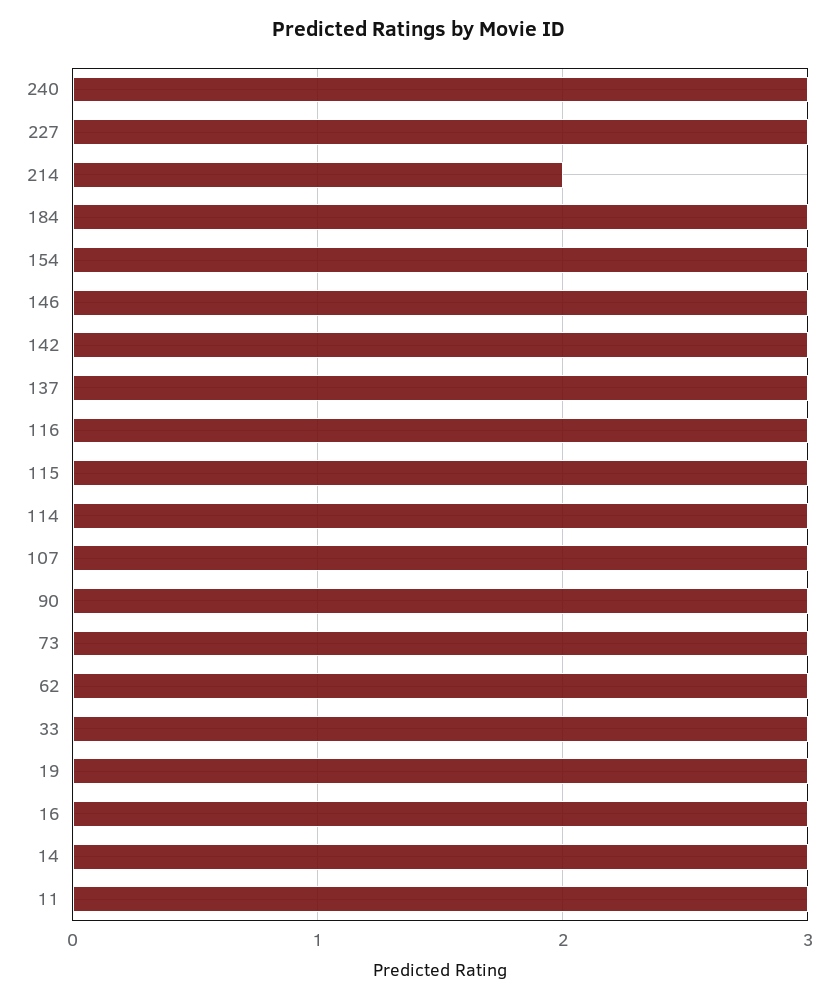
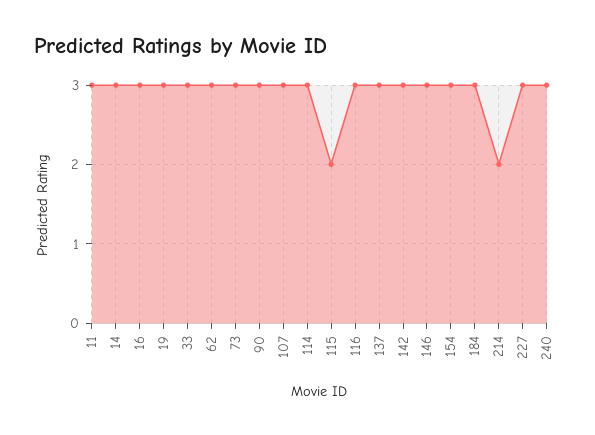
115: 3 -> 2

